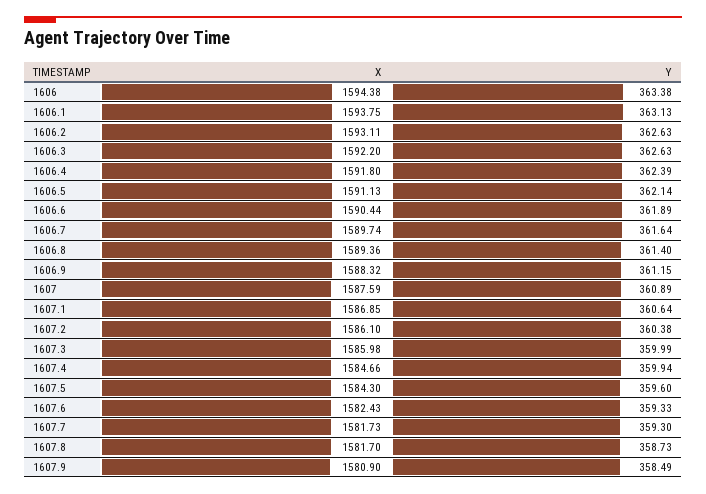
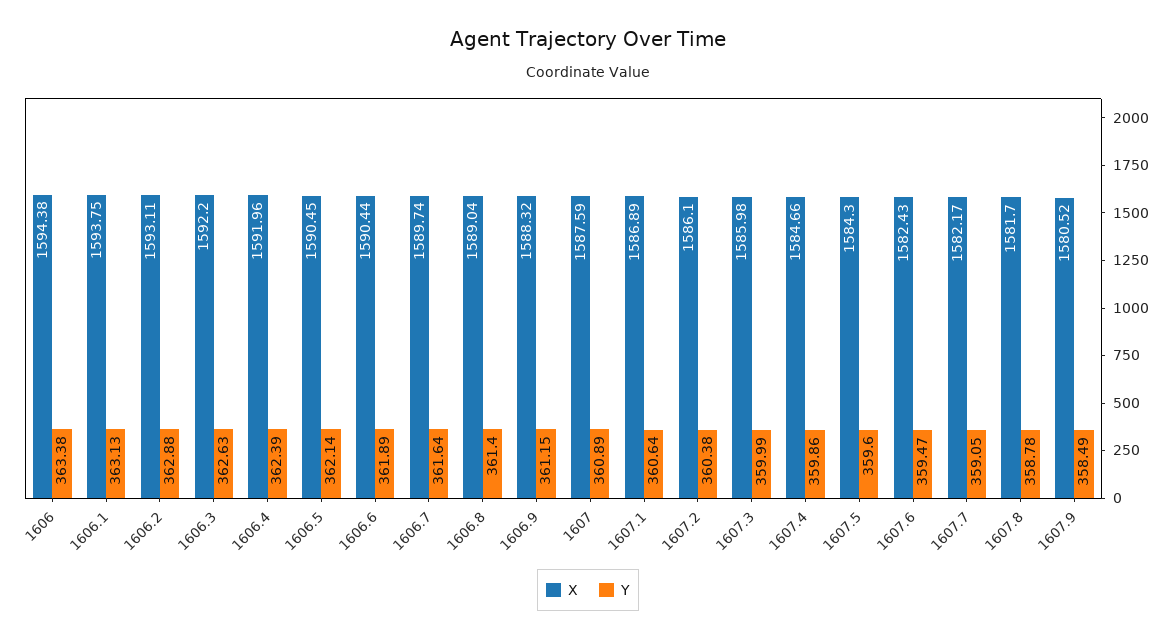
Y, 1606.2: 362.63 -> 362.88
X, 1606.4: 1591.8 -> 1591.96
X, 1606.5: 1591.13 -> 1590.45
X, 1606.8: 1589.36 -> 1589.04
X, 1607.1: 1586.85 -> 1586.89
Y, 1607.4: 359.94 -> 359.86
Y, 1607.6: 359.33 -> 359.47
X, 1607.7: 1581.73 -> 1582.17
Y, 1607.7: 359.3 -> 359.05
Y, 1607.8: 358.73 -> 358.78
X, 1607.9: 1580.9 -> 1580.52

